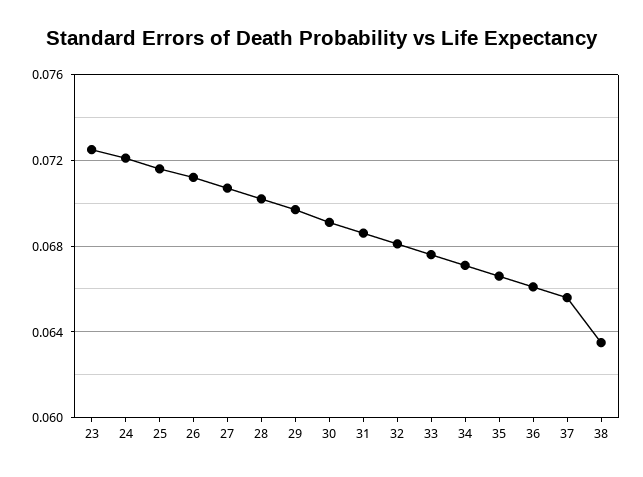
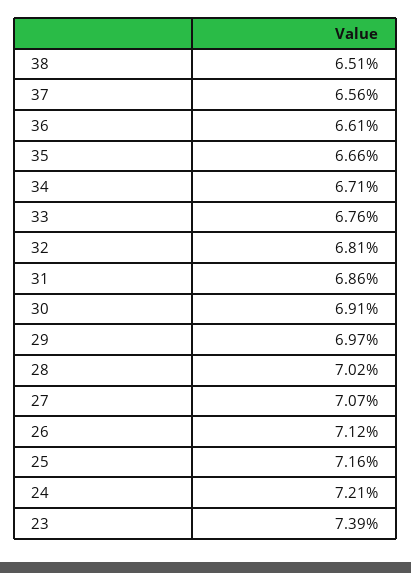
23: 0.0725 -> 0.0739
38: 0.0635 -> 0.0651

